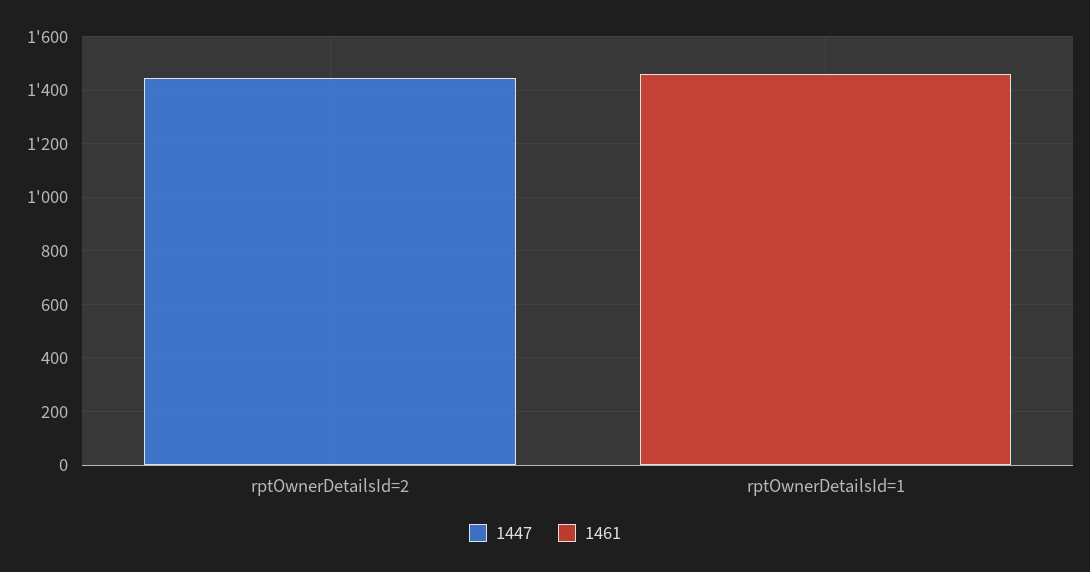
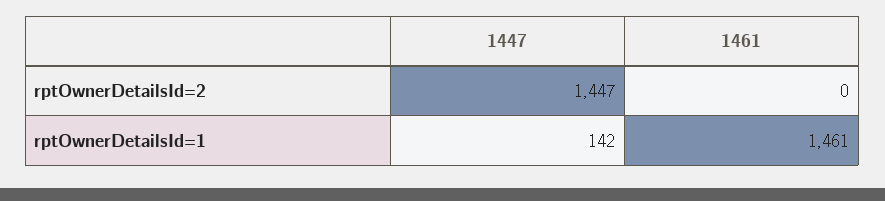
1447, rptOwnerDetailsId=1: 0 -> 142

